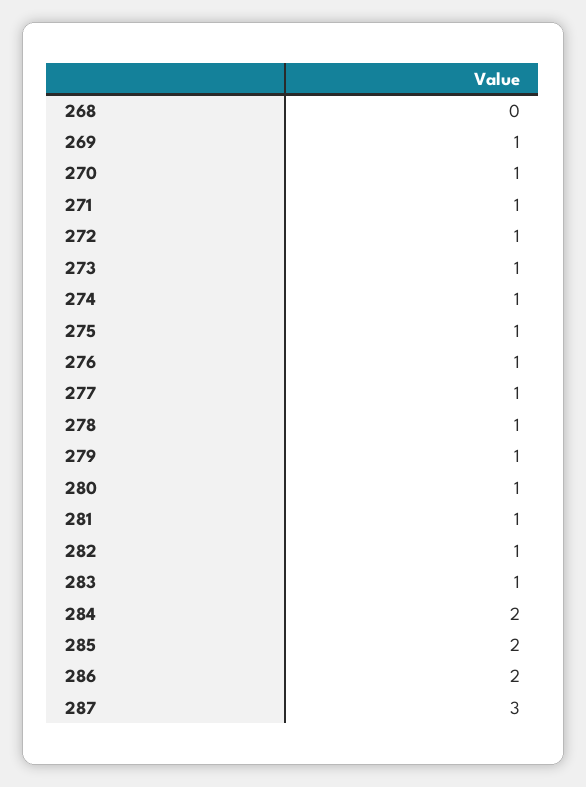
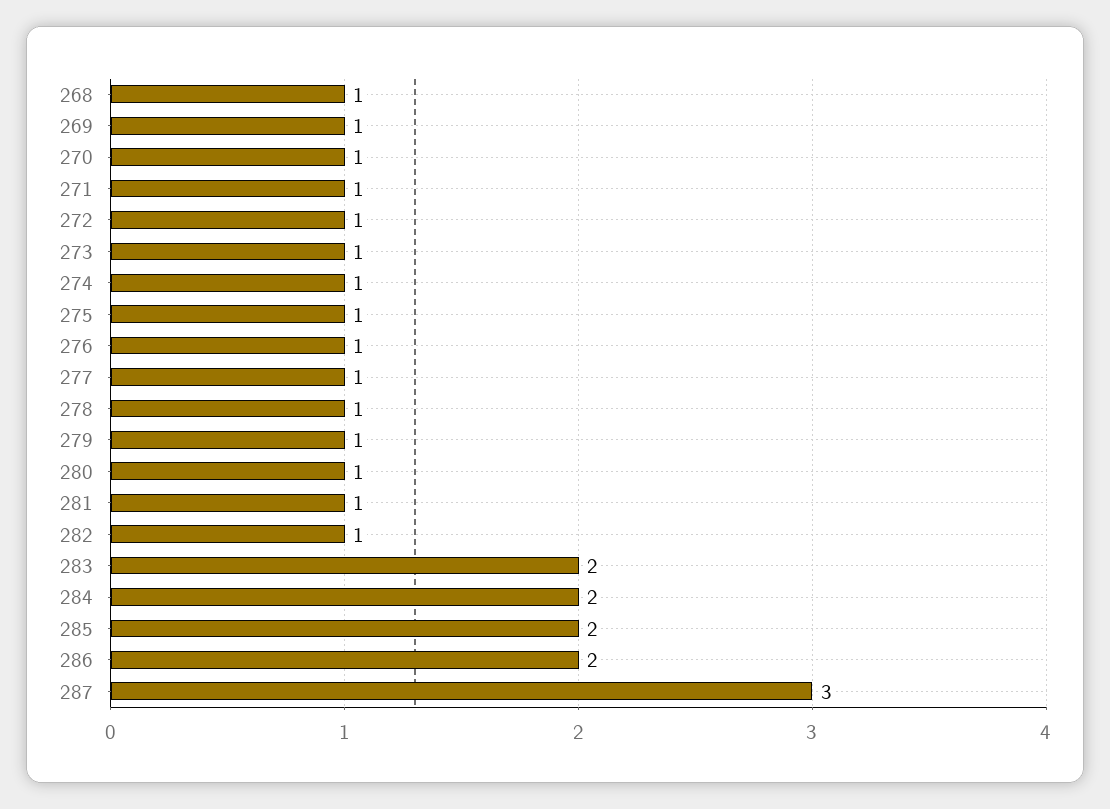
268: 0 -> 1
283: 1 -> 2

